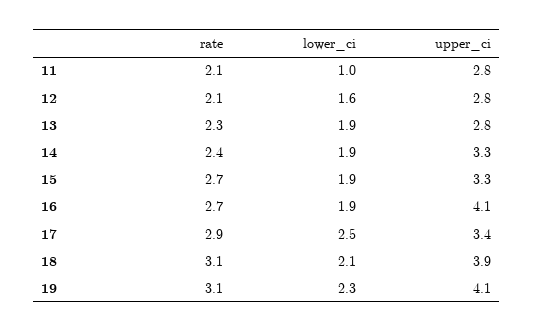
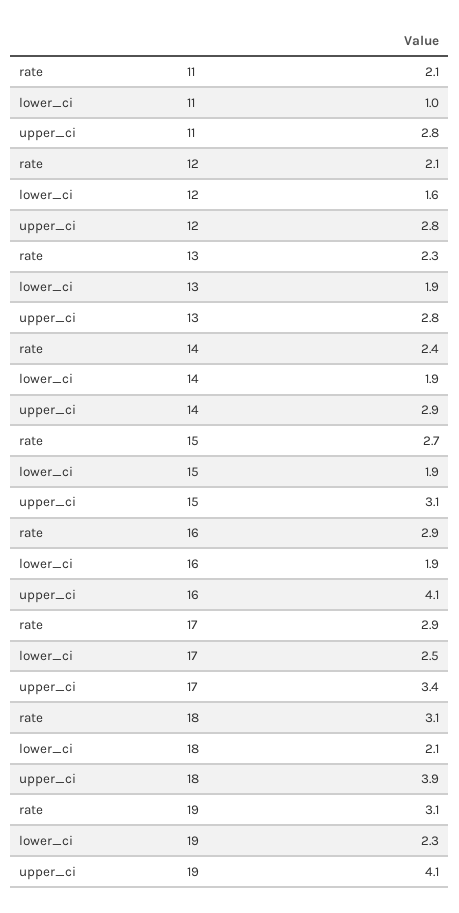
upper_ci, 14: 3.3 -> 2.9
upper_ci, 15: 3.3 -> 3.1
rate, 16: 2.7 -> 2.9

